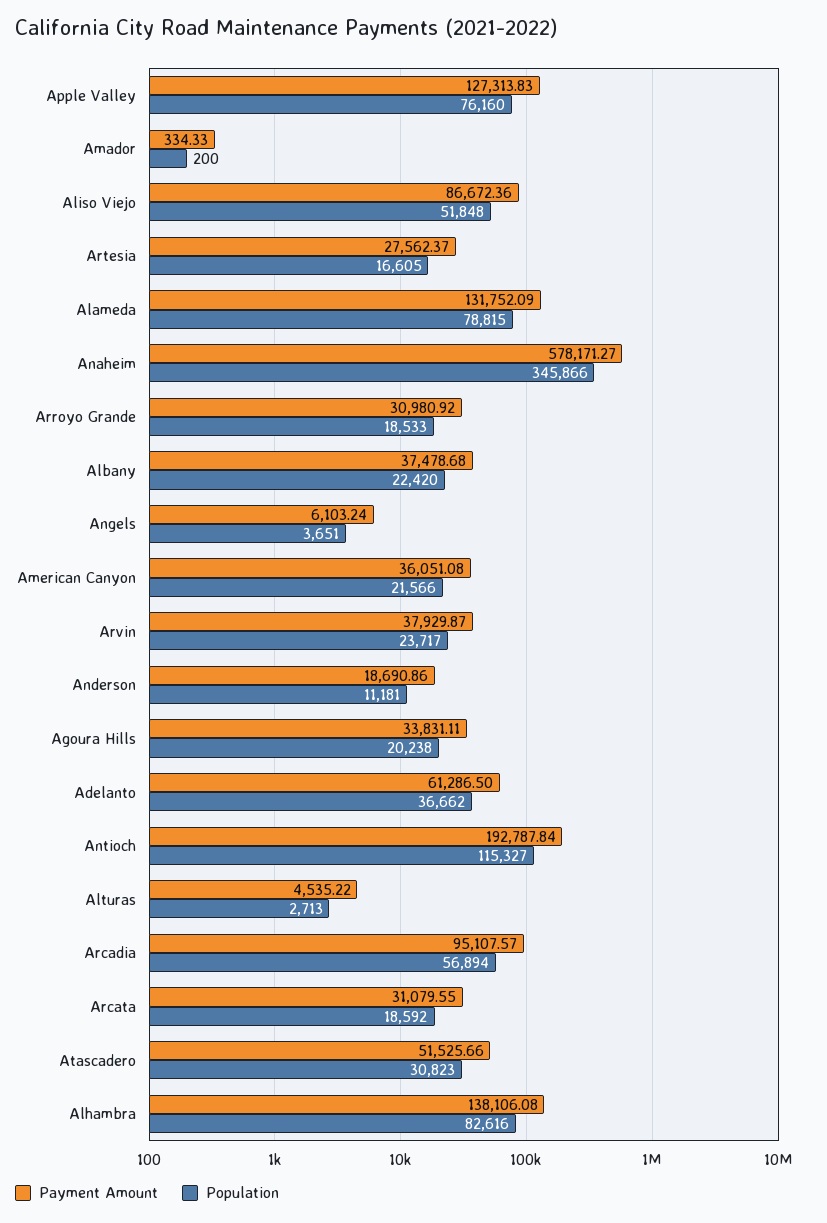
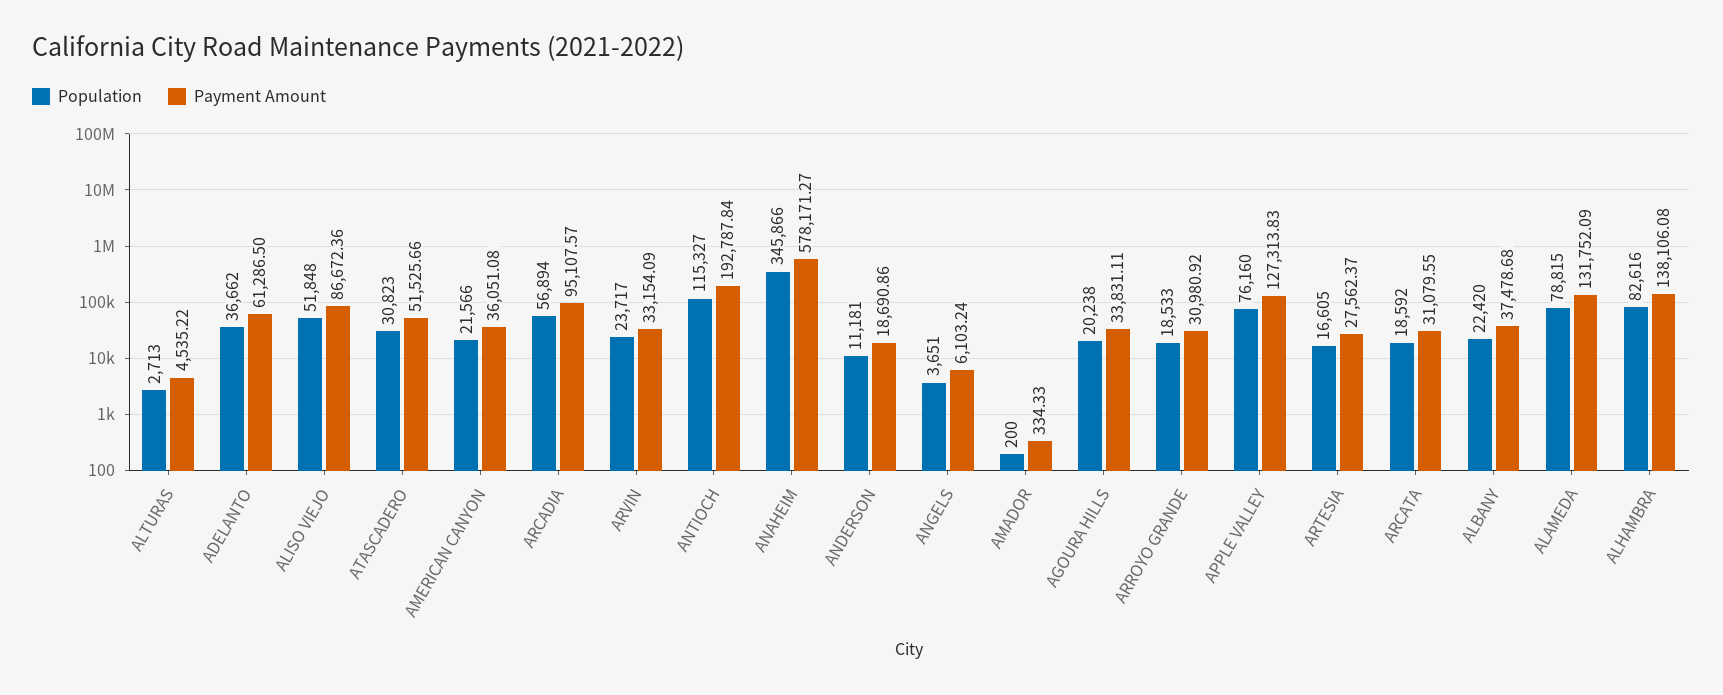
Payment Amount, Arvin: 37929.87 -> 33154.09

